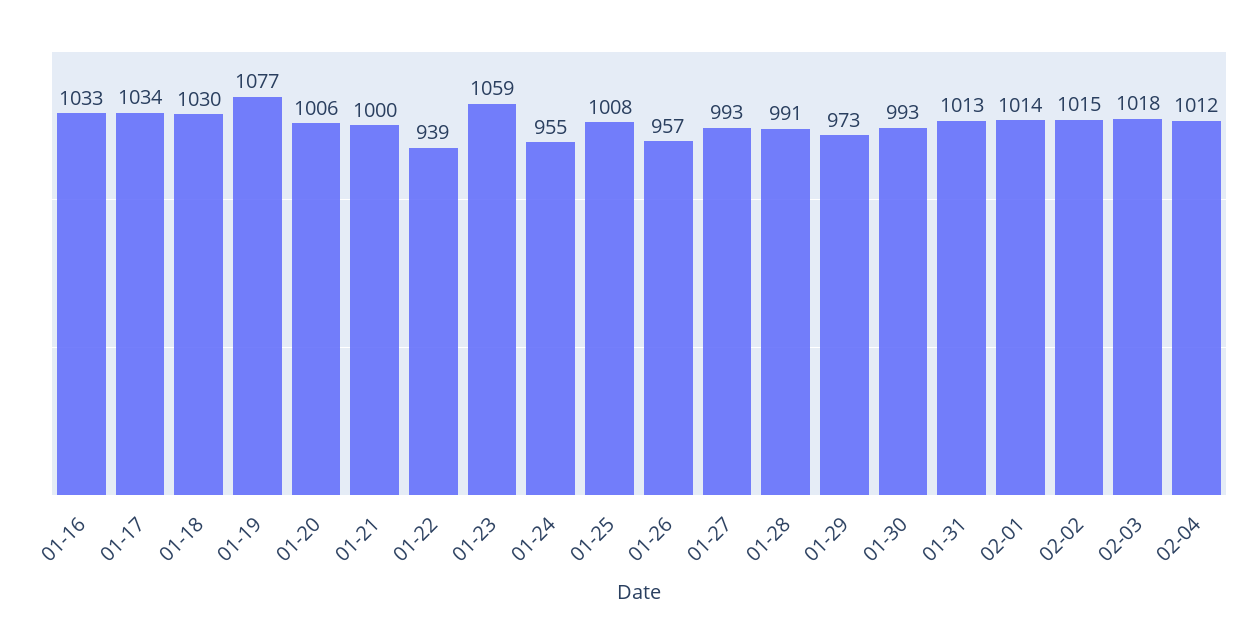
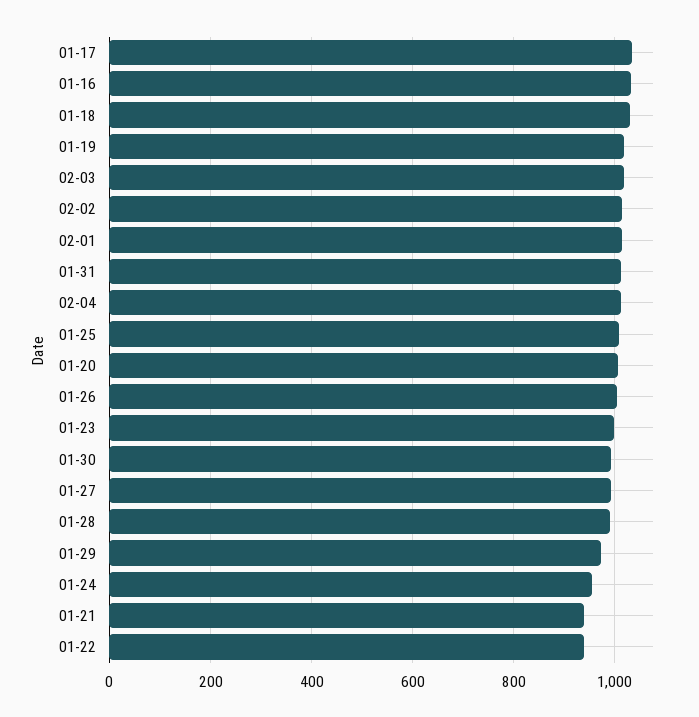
01-19: 1077 -> 1020
01-21: 1000 -> 940
01-23: 1059 -> 1000
01-26: 957 -> 1000

